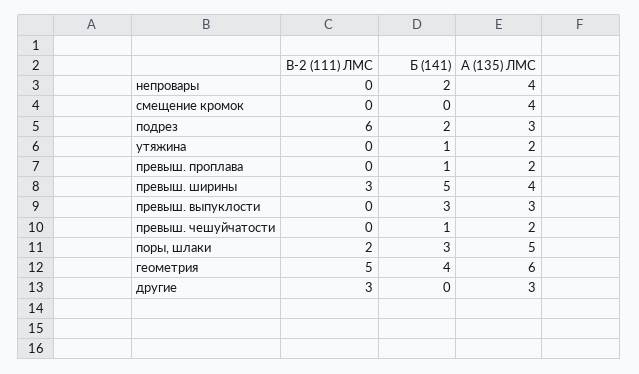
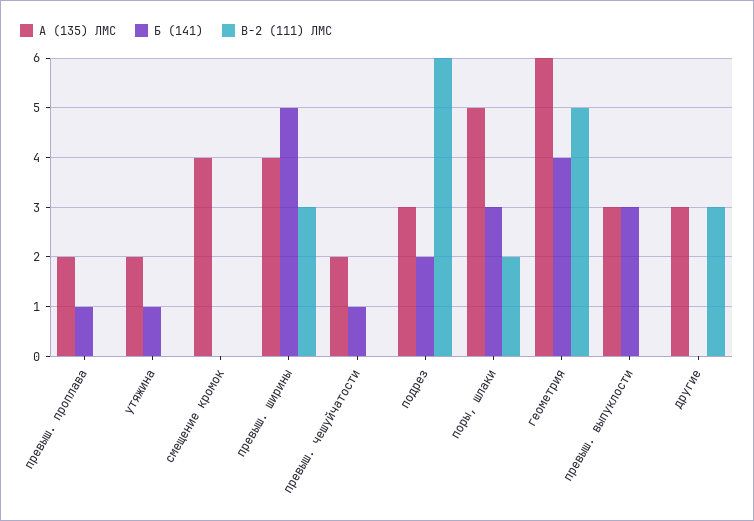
В-2 (111) ЛМС, непровары: 0 -> none
Б (141), непровары: 2 -> none
А (135) ЛМС, непровары: 4 -> none

